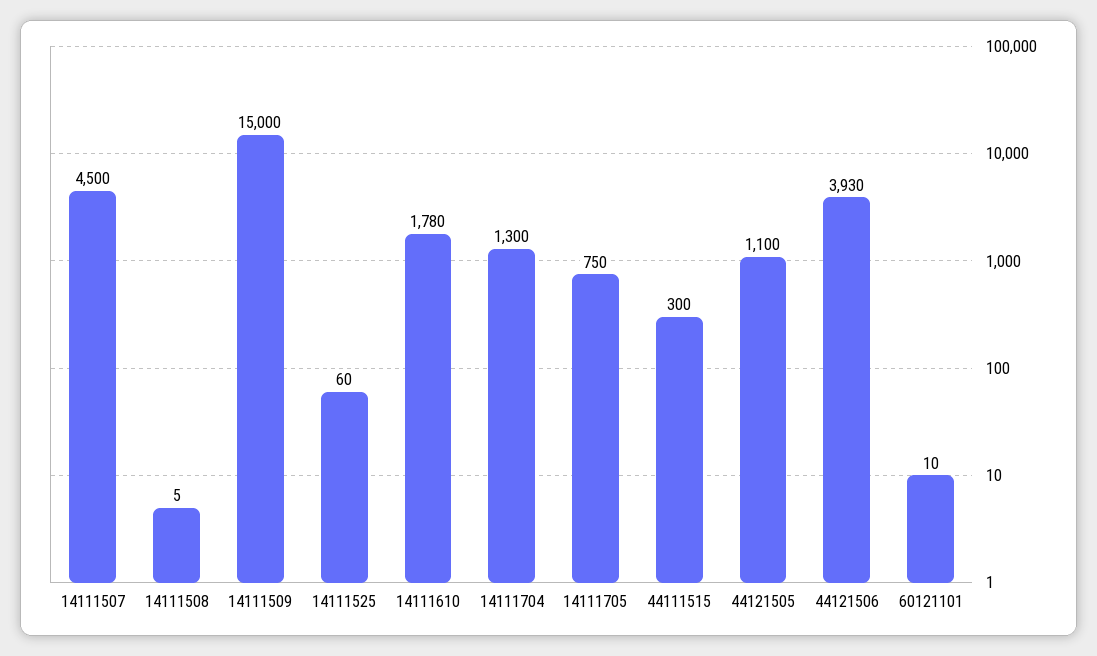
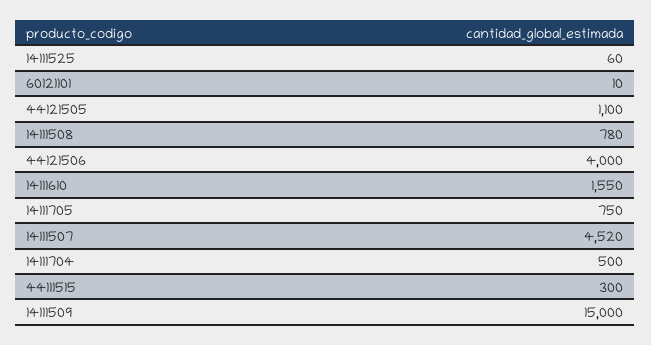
14111507: 4500 -> 4520
14111508: 5 -> 780
14111610: 1780 -> 1550
14111704: 1300 -> 500
44121506: 3930 -> 4000

